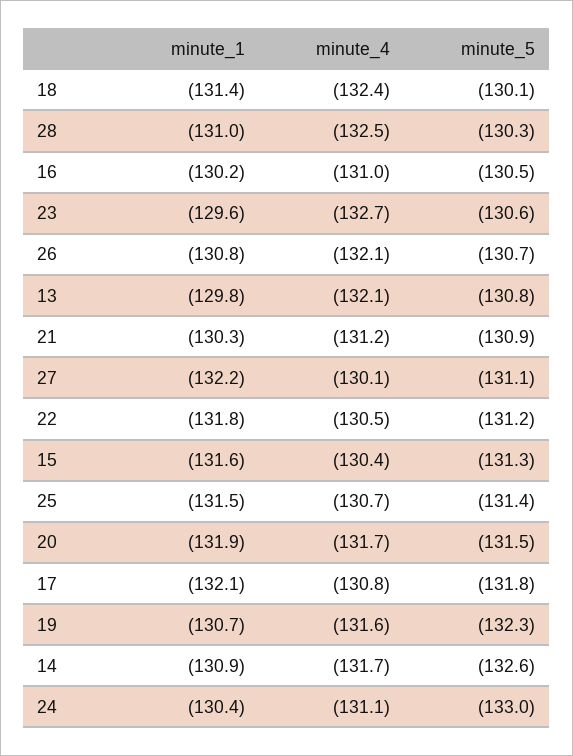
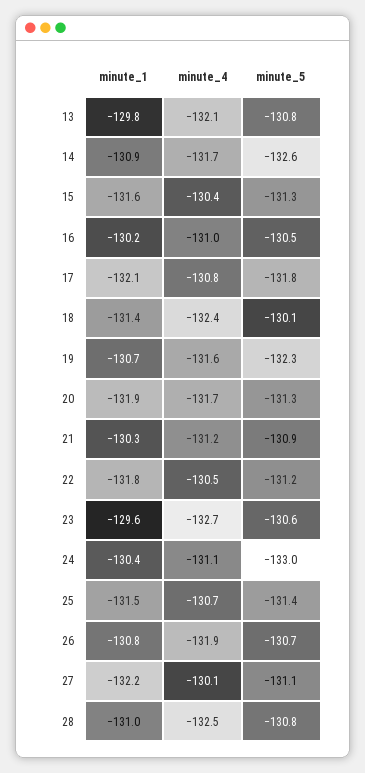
minute_5, 28: -130.3 -> -130.8
minute_4, 26: -132.1 -> -131.9
minute_5, 20: -131.5 -> -131.3

